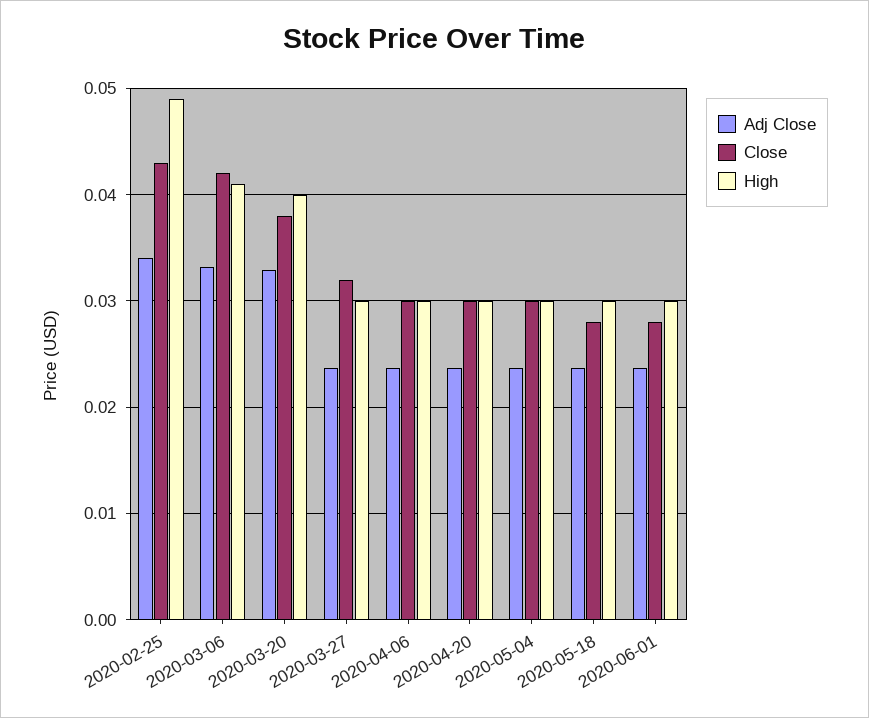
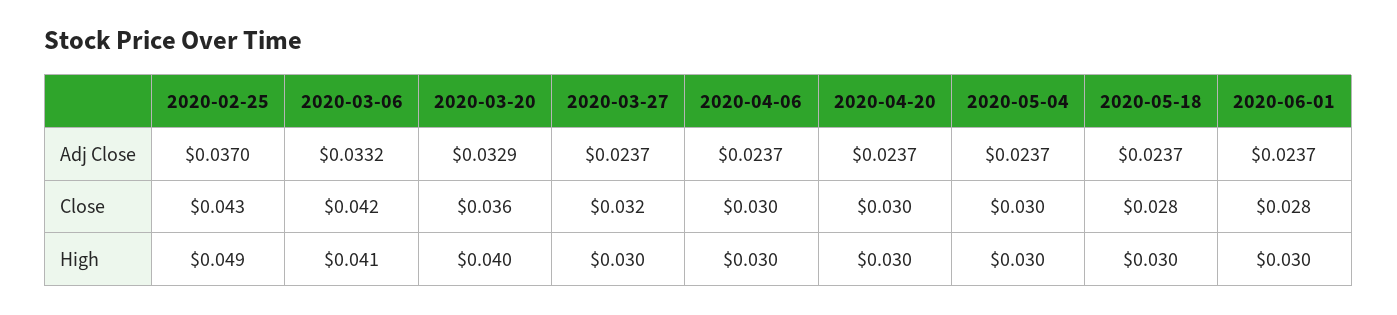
Adj Close, 2020-02-25: 0.034 -> 0.037
Close, 2020-03-20: 0.038 -> 0.036

